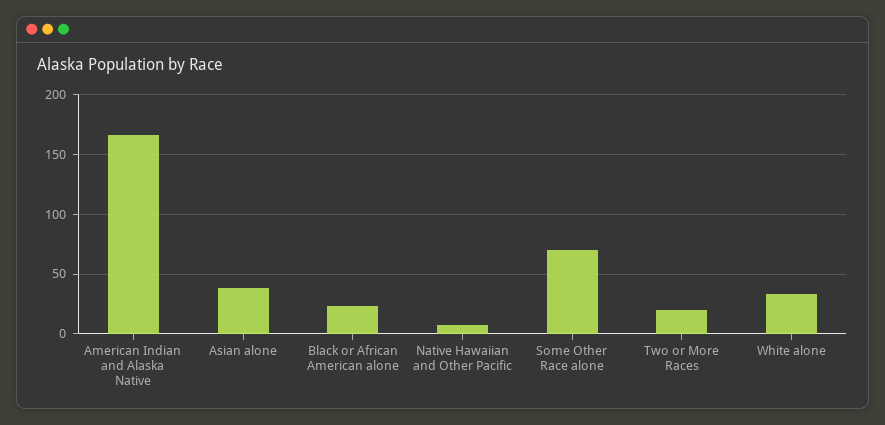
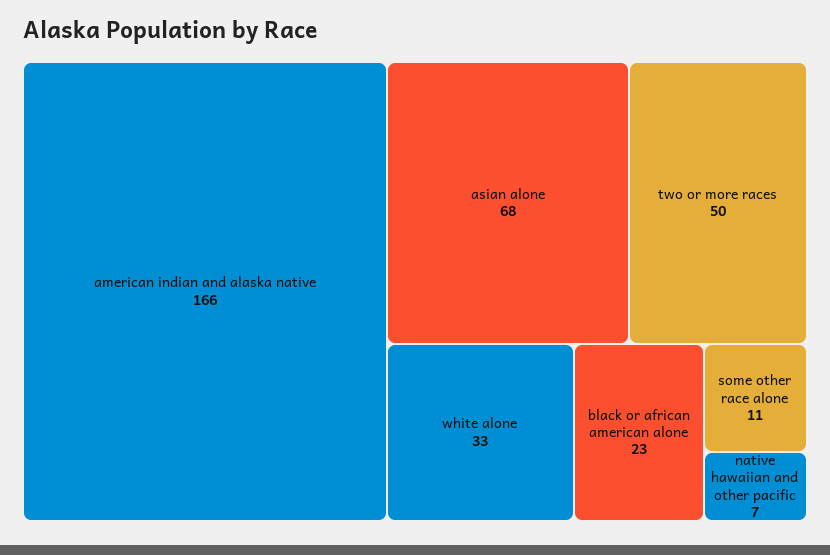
Asian alone: 40 -> 68
Some Other Race alone: 70 -> 11
Two or More Races: 20 -> 50

